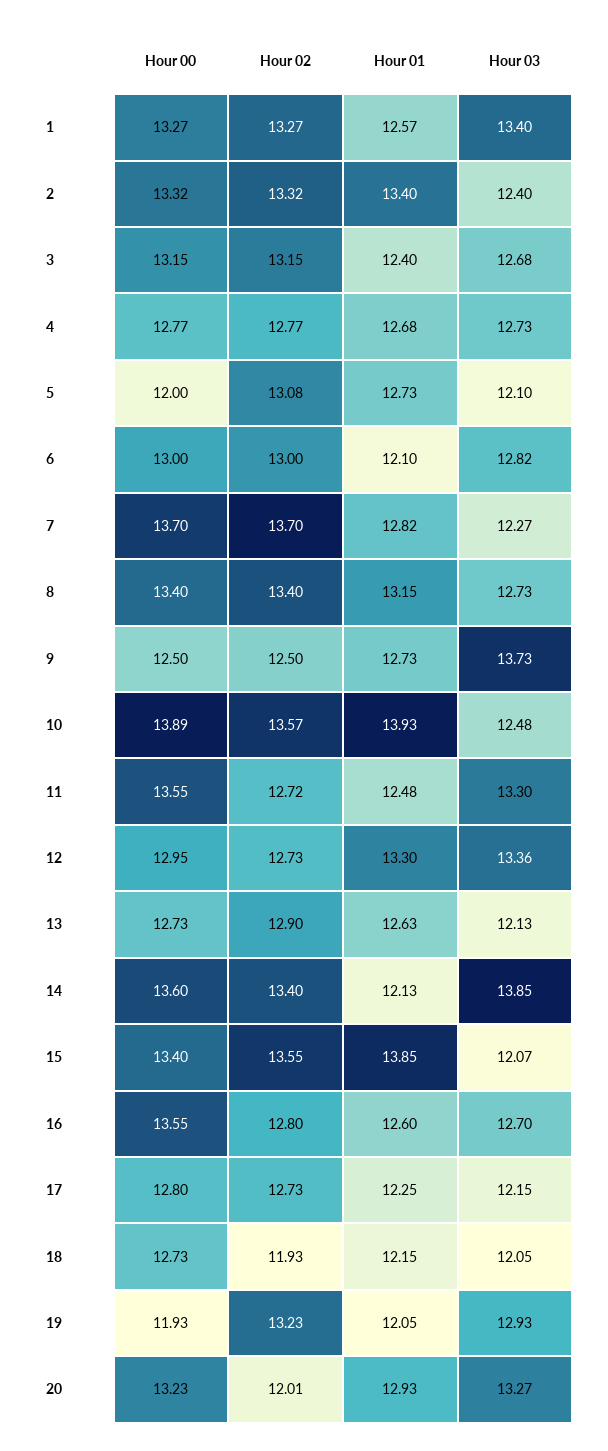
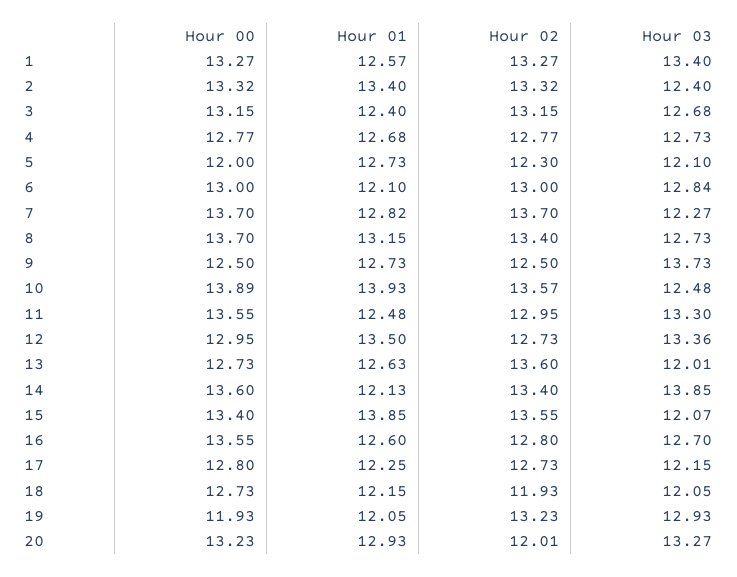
Hour 02, 5: 13.08 -> 12.3
Hour 03, 6: 12.82 -> 12.84
Hour 00, 8: 13.4 -> 13.7
Hour 02, 11: 12.72 -> 12.95
Hour 01, 12: 13.3 -> 13.5
Hour 02, 13: 12.9 -> 13.6
Hour 03, 13: 12.13 -> 12.01

